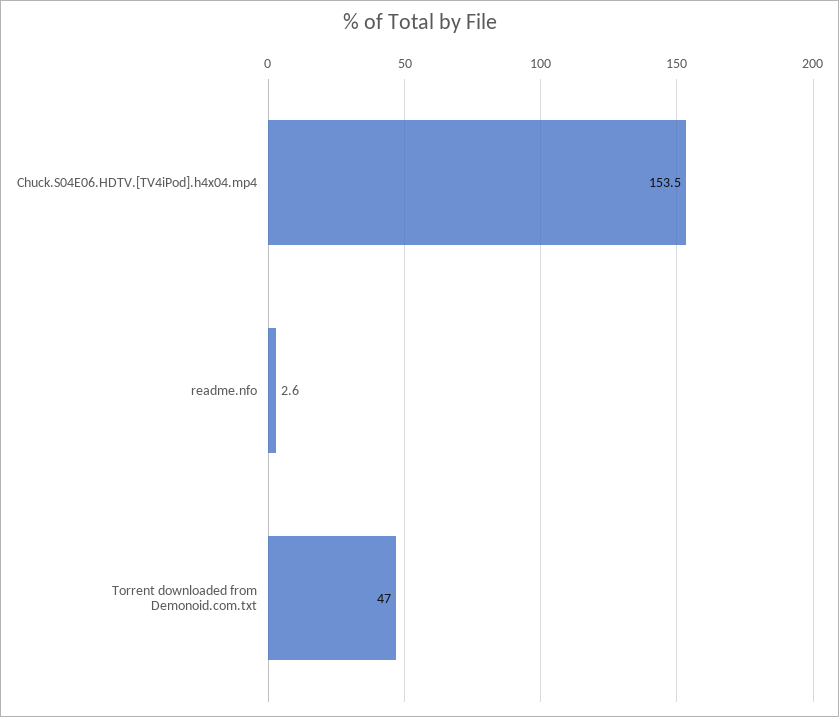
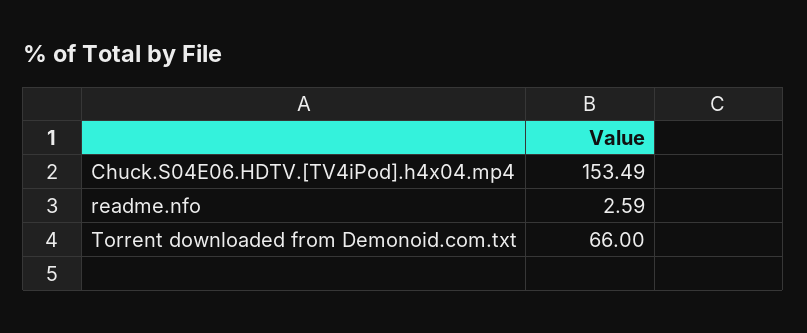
Torrent downloaded from Demonoid.com.txt: 47 -> 66

